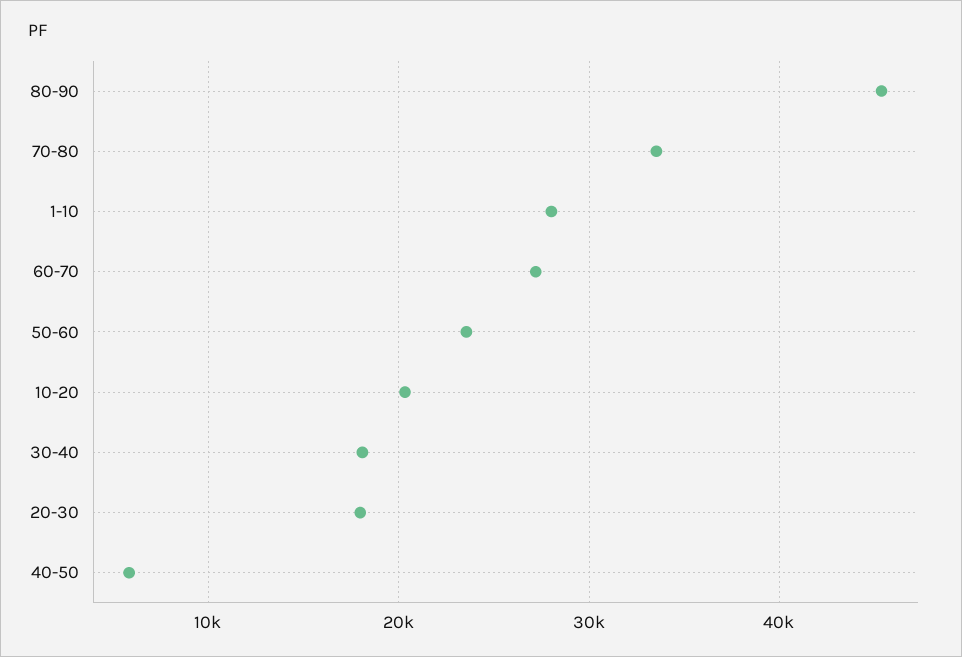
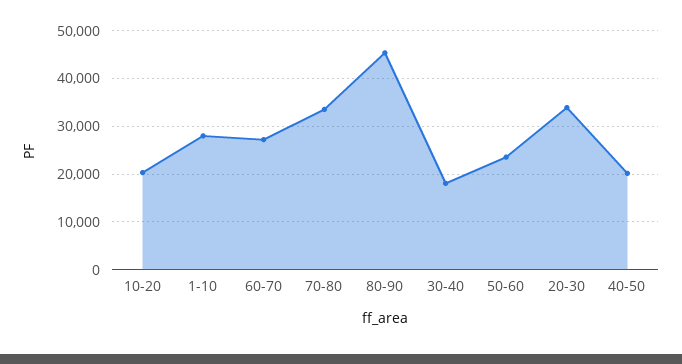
20-30: 18000 -> 34000
40-50: 6000 -> 20000

